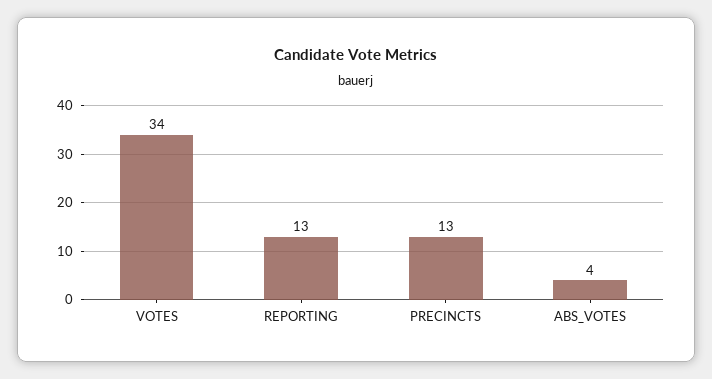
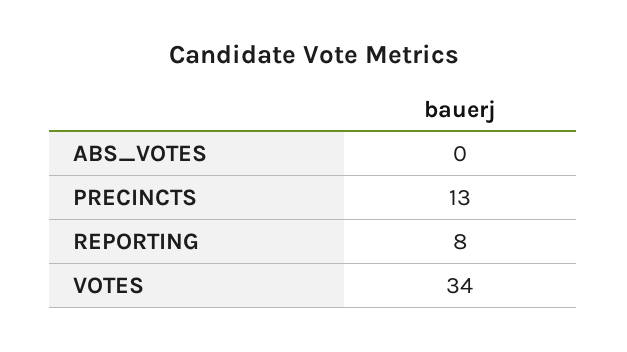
REPORTING: 13 -> 8
ABS_VOTES: 4 -> 0

